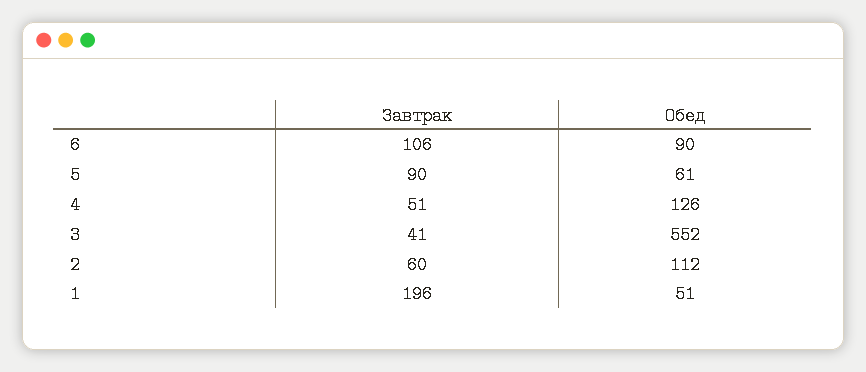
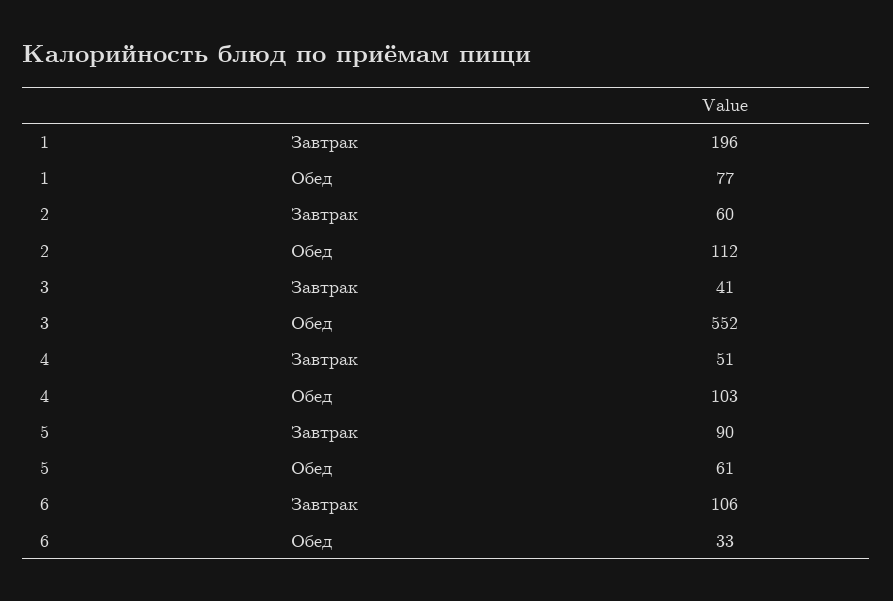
Обед, 6: 90 -> 33
Обед, 4: 126 -> 103
Обед, 1: 51 -> 77

